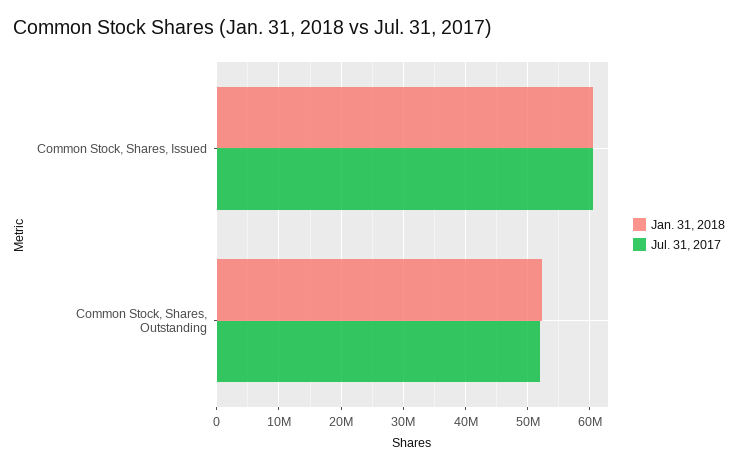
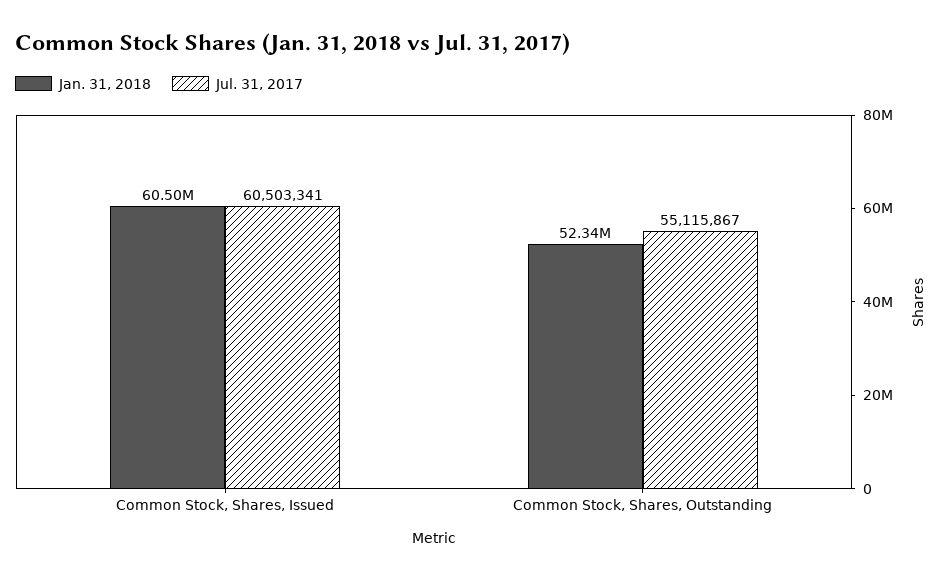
Jul. 31, 2017, Common Stock, Shares, Outstanding: 52000000 -> 55115867

